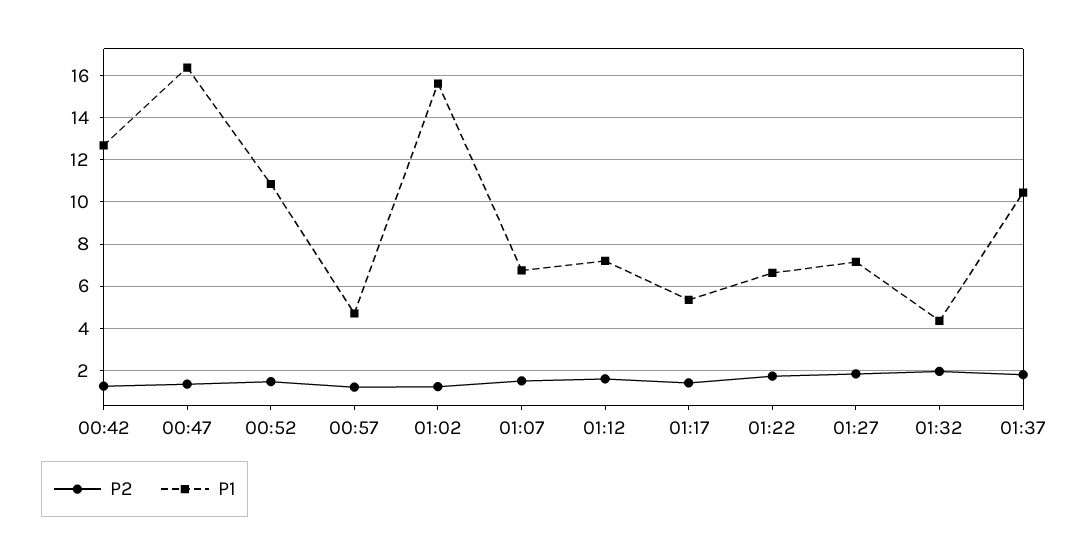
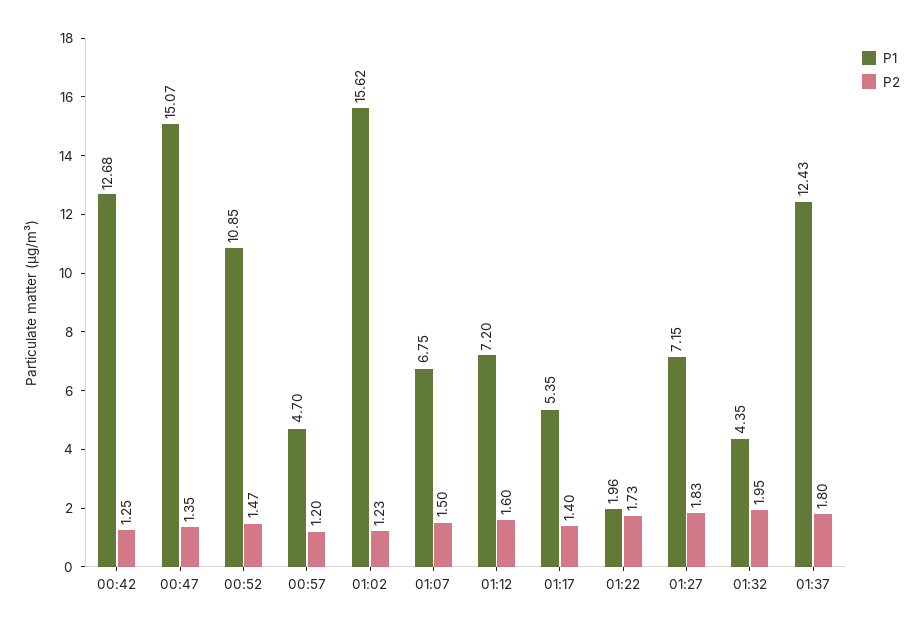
P1, 00:47: 16.5 -> 15.07
P1, 01:22: 6.5 -> 1.96
P1, 01:37: 10.5 -> 12.43

